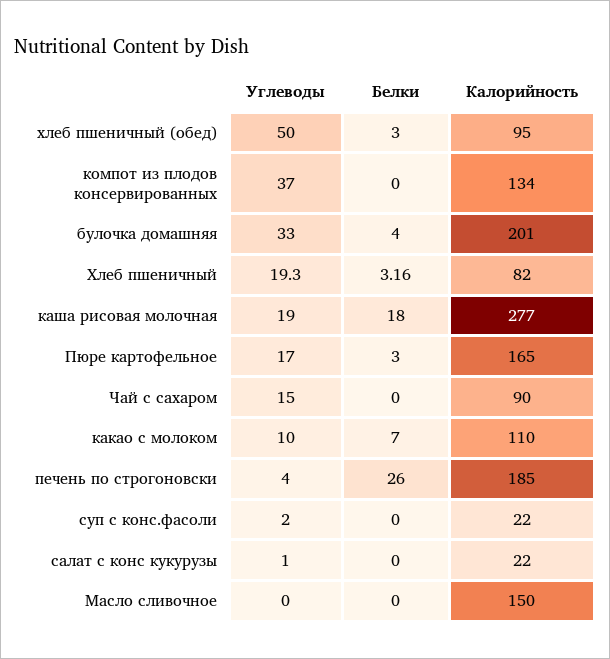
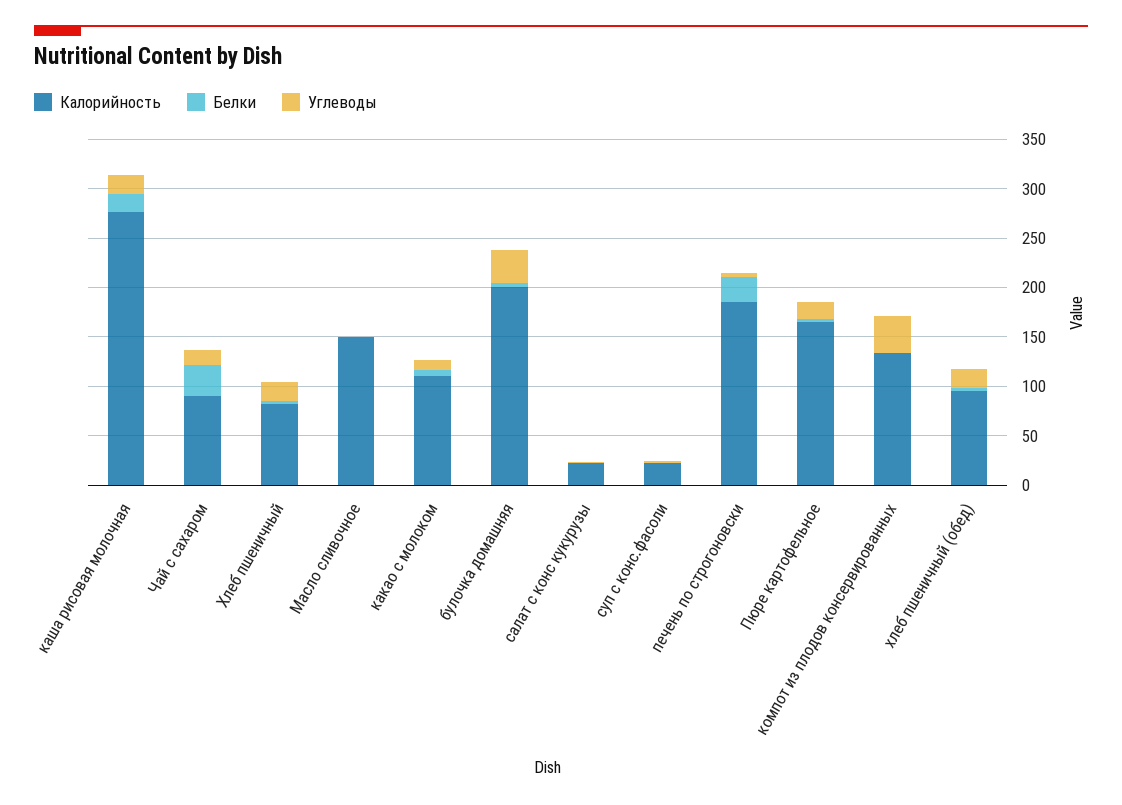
Углеводы, хлеб пшеничный (обед): 50 -> 20
Белки, Чай с сахаром: 0 -> 30

